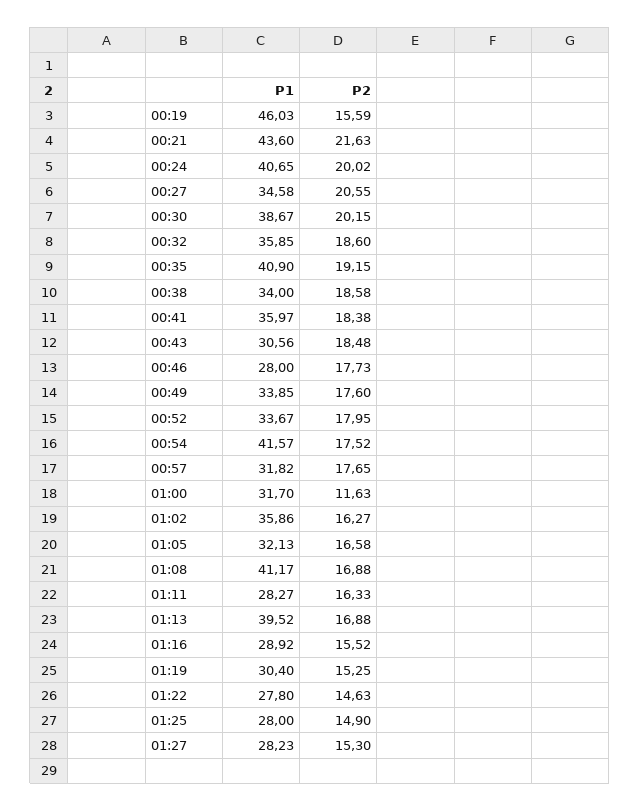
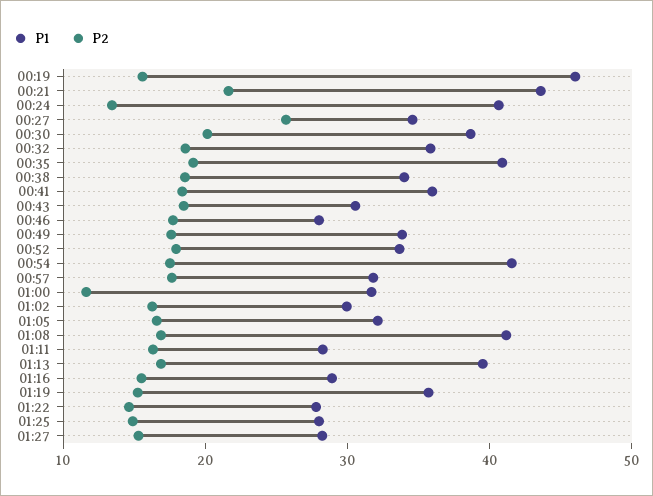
P2, 00:24: 20.02 -> 14
P2, 00:27: 20.55 -> 26
P1, 01:02: 35.86 -> 30
P1, 01:19: 30.4 -> 36

